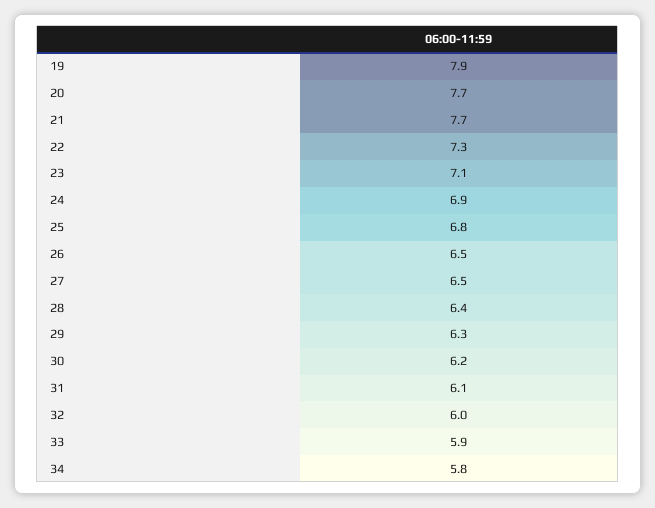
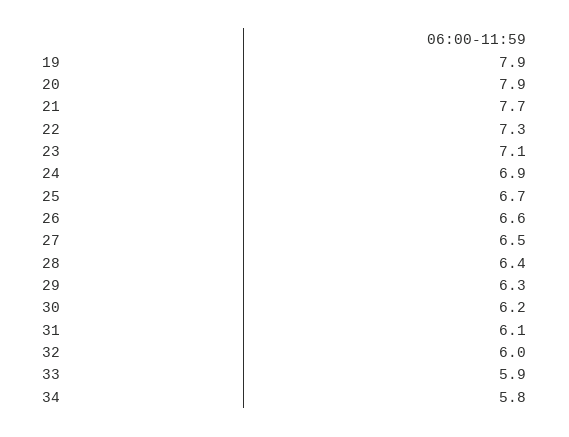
20: 7.7 -> 7.9
25: 6.8 -> 6.7
26: 6.5 -> 6.6

